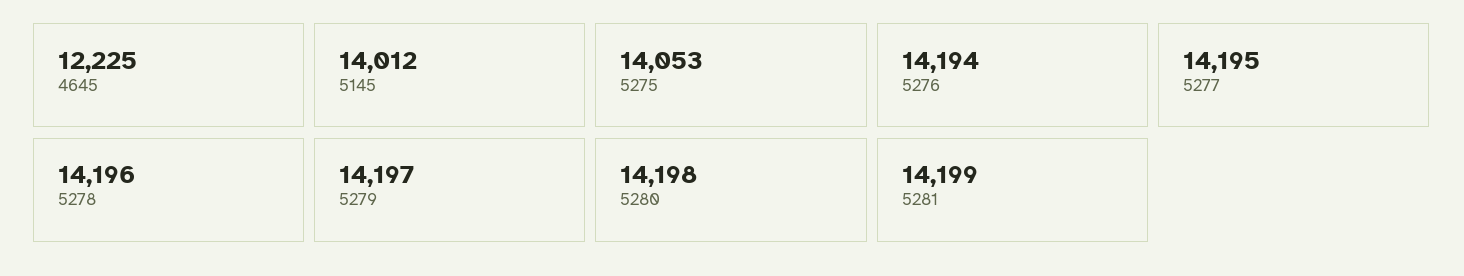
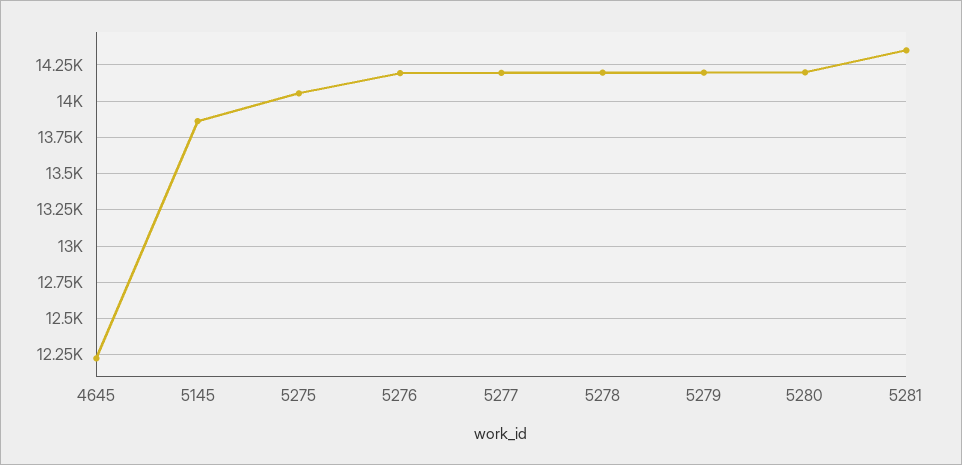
5145: 14012 -> 13850
5281: 14199 -> 14350

